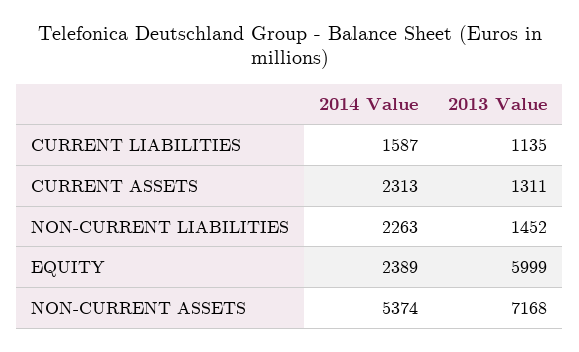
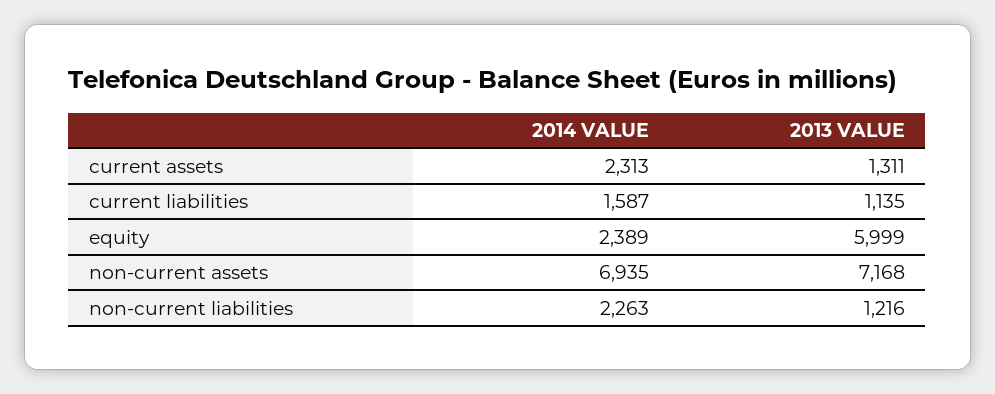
2013 Value, NON-CURRENT LIABILITIES: 1452 -> 1216
2014 Value, NON-CURRENT ASSETS: 5374 -> 6935

